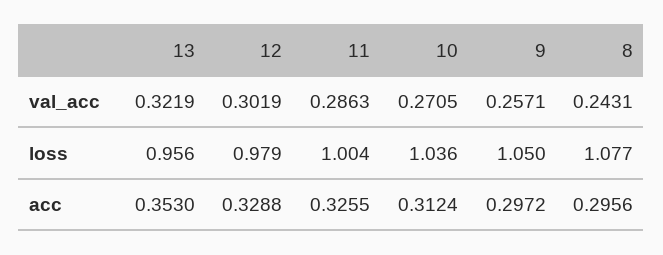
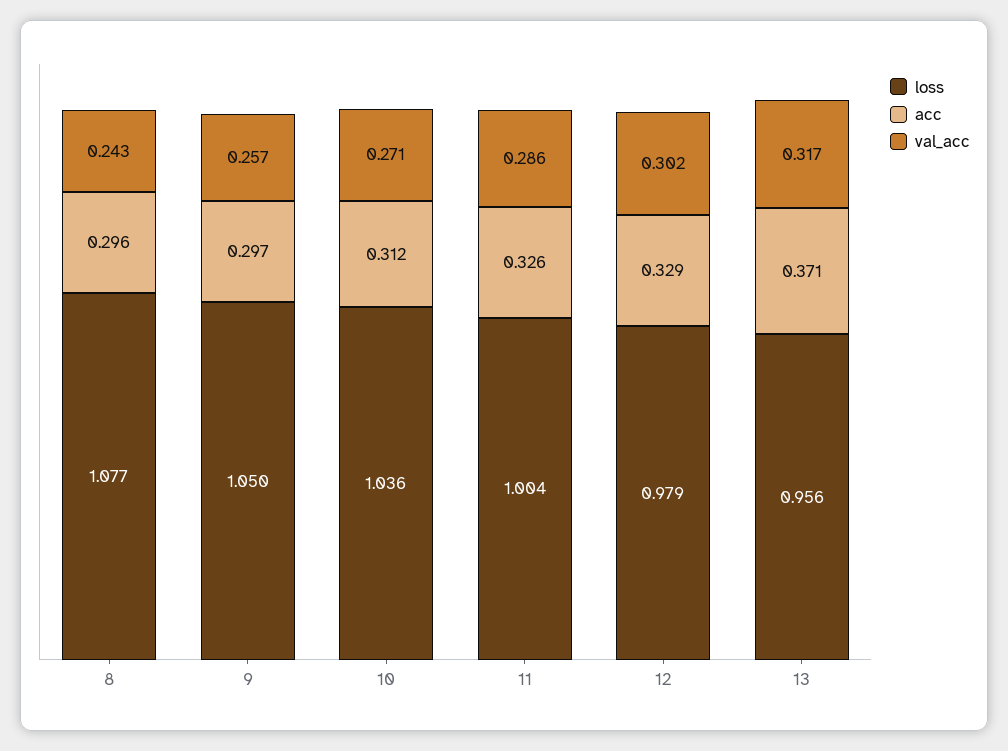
val_acc, 13: 0.3219 -> 0.317
acc, 13: 0.353 -> 0.371

